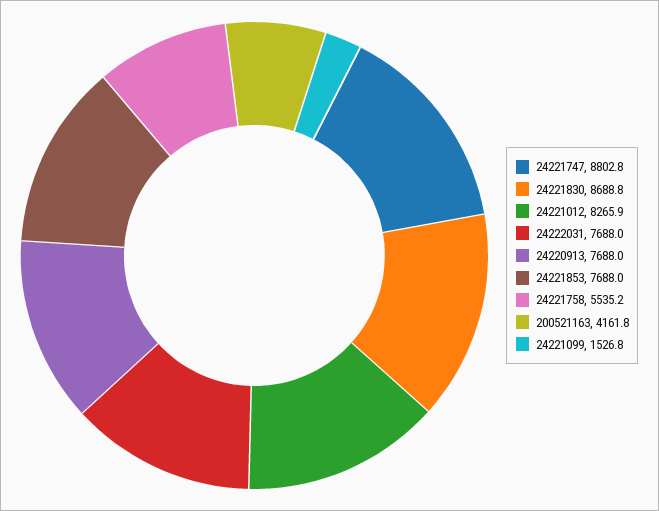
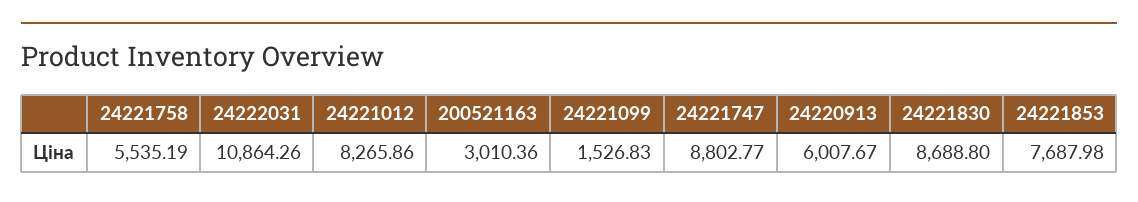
24222031: 7688 -> 10864.26
24220913: 7688 -> 6007.67
200521163: 4161.8 -> 3010.36

